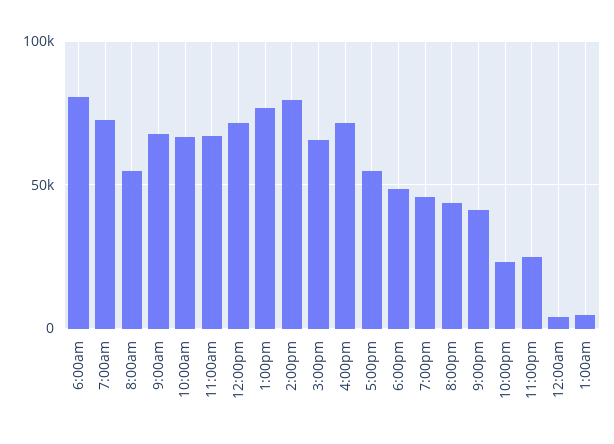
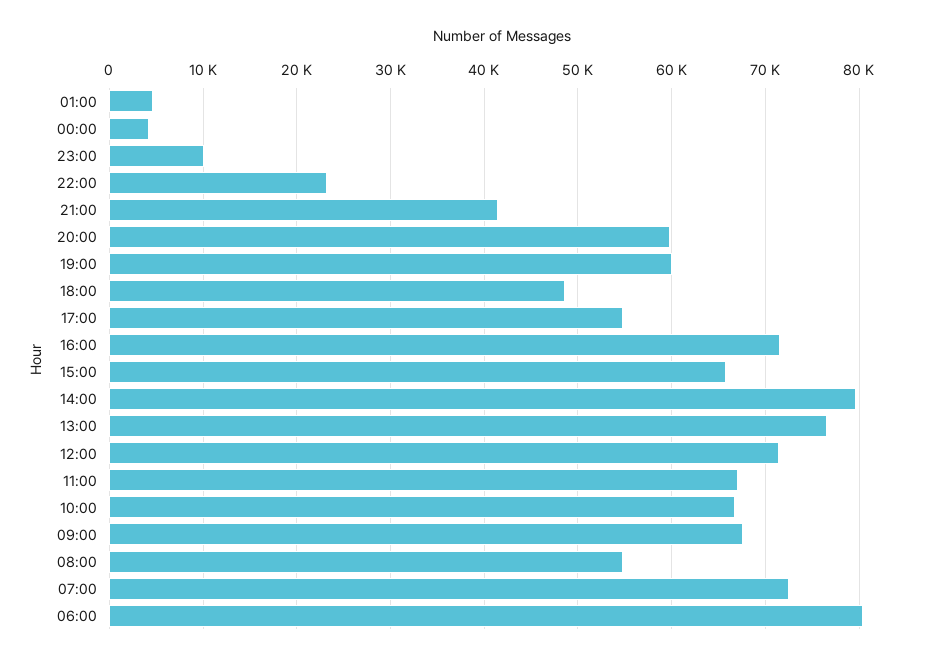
7:00pm: 45000 -> 60000
8:00pm: 45000 -> 60000
11:00pm: 25000 -> 10000

